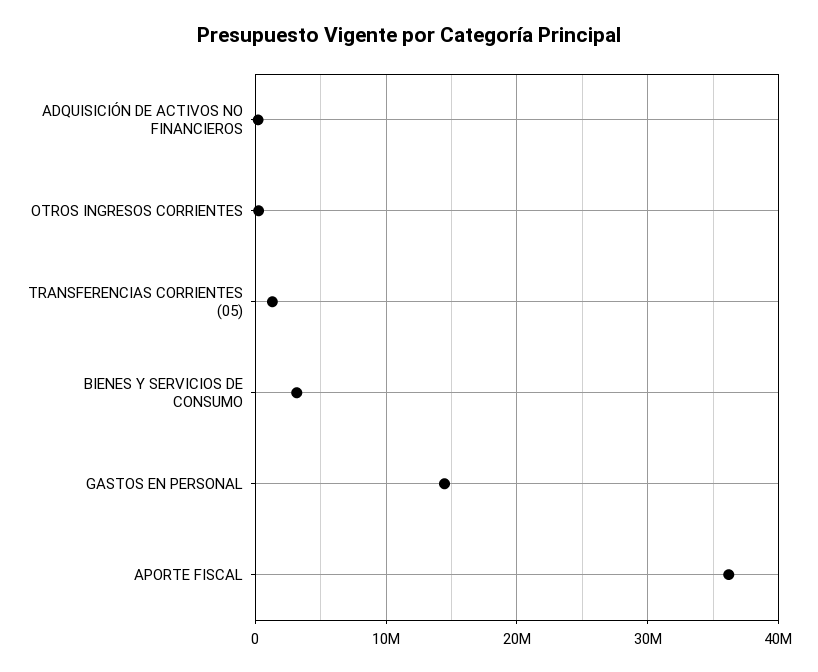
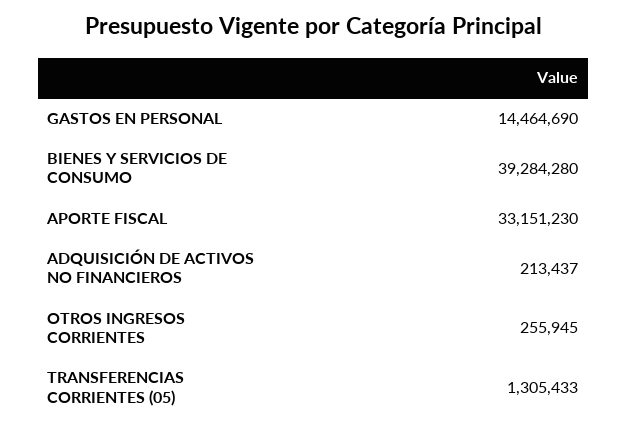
BIENES Y SERVICIOS DE CONSUMO: 3000000 -> 39284280
APORTE FISCAL: 36000000 -> 33151230

